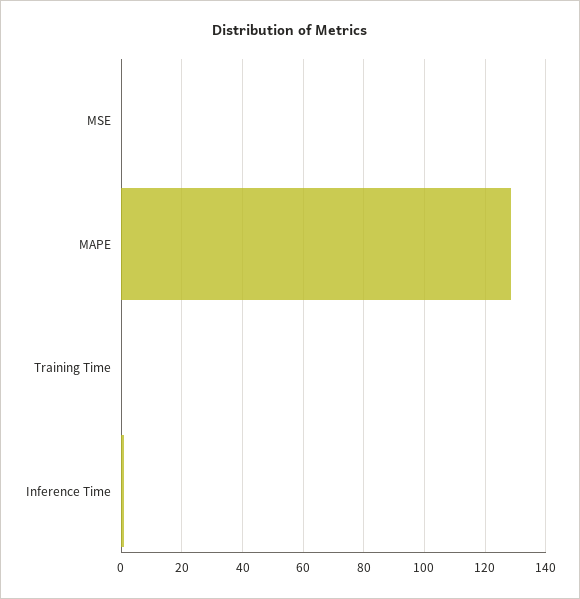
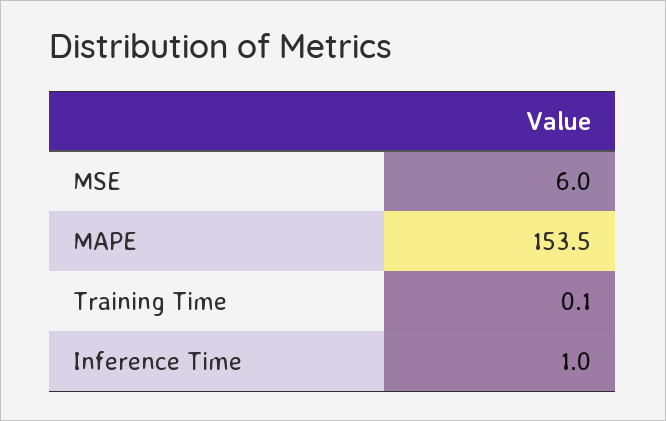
MSE: 0 -> 6
MAPE: 128 -> 153.5

